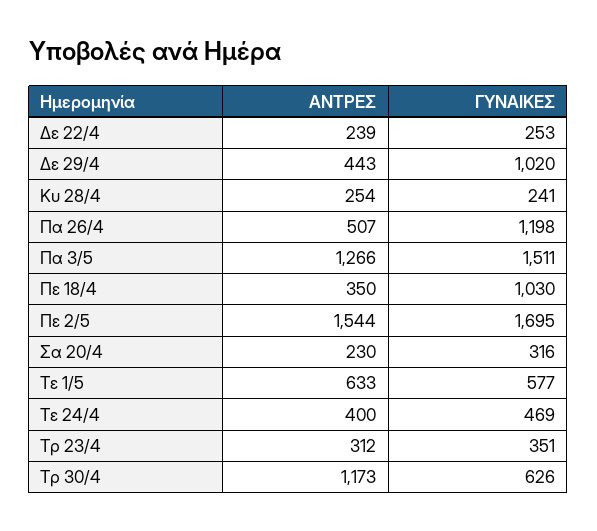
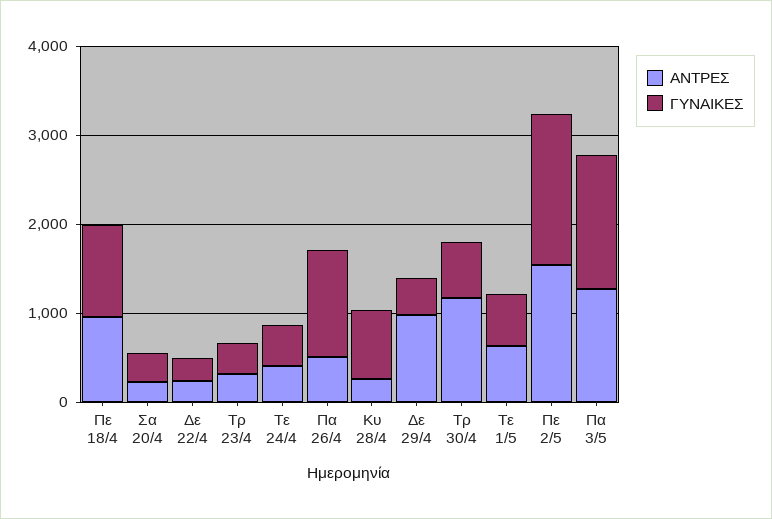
ΑΝΤΡΕΣ, Δε 29/4: 443 -> 1000
ΓΥΝΑΙΚΕΣ, Δε 29/4: 1020 -> 400
ΓΥΝΑΙΚΕΣ, Κυ 28/4: 241 -> 800
ΑΝΤΡΕΣ, Πε 18/4: 350 -> 1000

